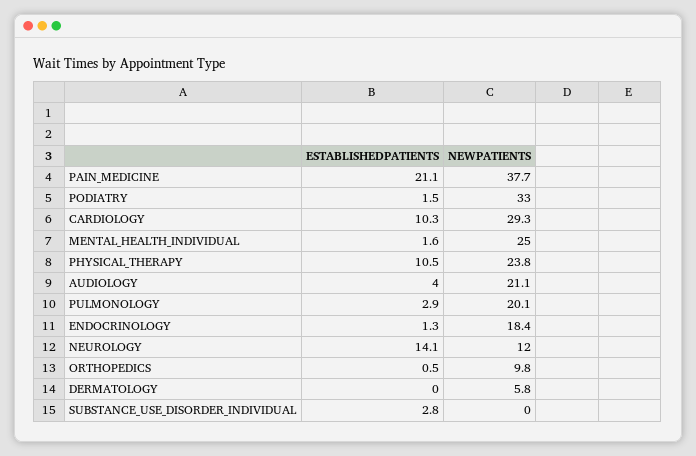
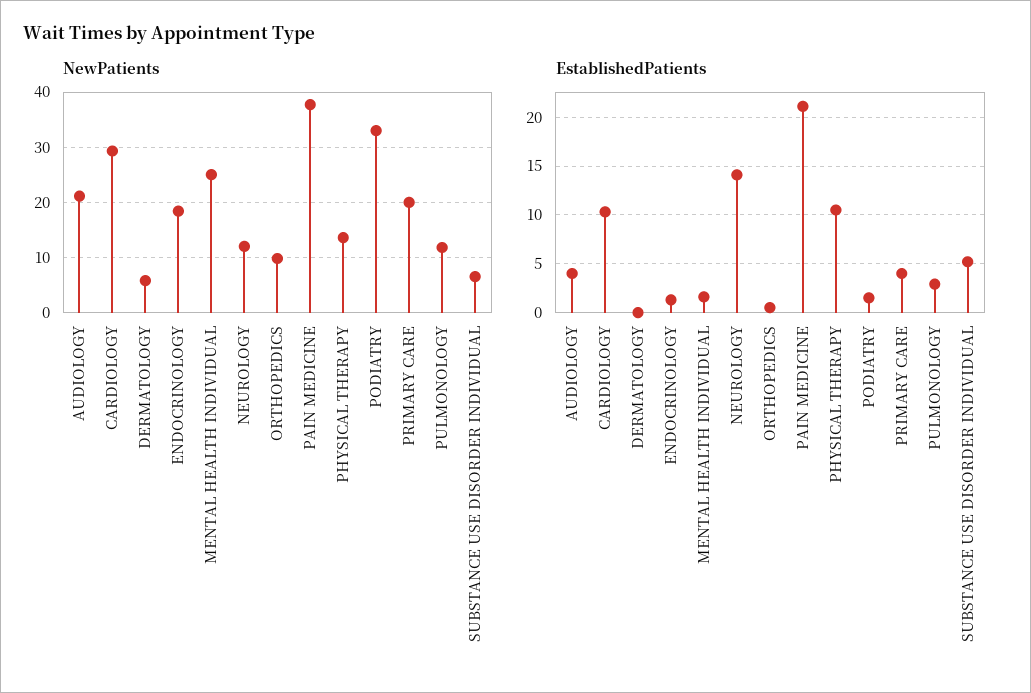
NEWPATIENTS, PHYSICAL_THERAPY: 23.8 -> 14
NEWPATIENTS, PULMONOLOGY: 20.1 -> 12
ESTABLISHEDPATIENTS, SUBSTANCE_USE_DISORDER_INDIVIDUAL: 2.8 -> 5
NEWPATIENTS, SUBSTANCE_USE_DISORDER_INDIVIDUAL: 0 -> 6
NEWPATIENTS, PRIMARY CARE: none -> 20
ESTABLISHEDPATIENTS, PRIMARY CARE: none -> 4

